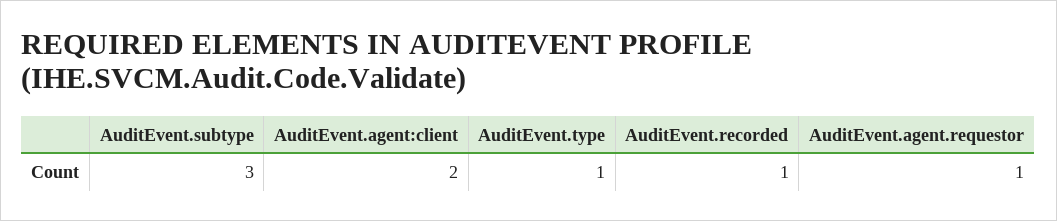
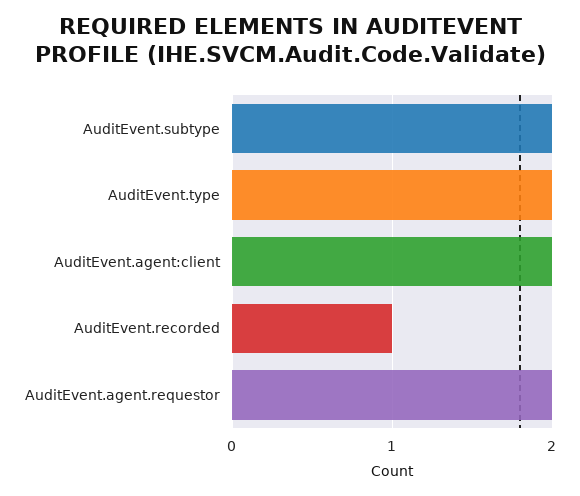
AuditEvent.subtype: 3 -> 2
AuditEvent.type: 1 -> 2
AuditEvent.agent.requestor: 1 -> 2

